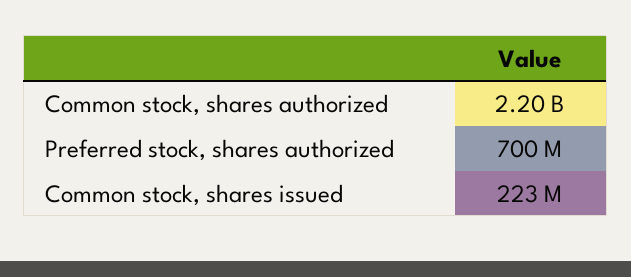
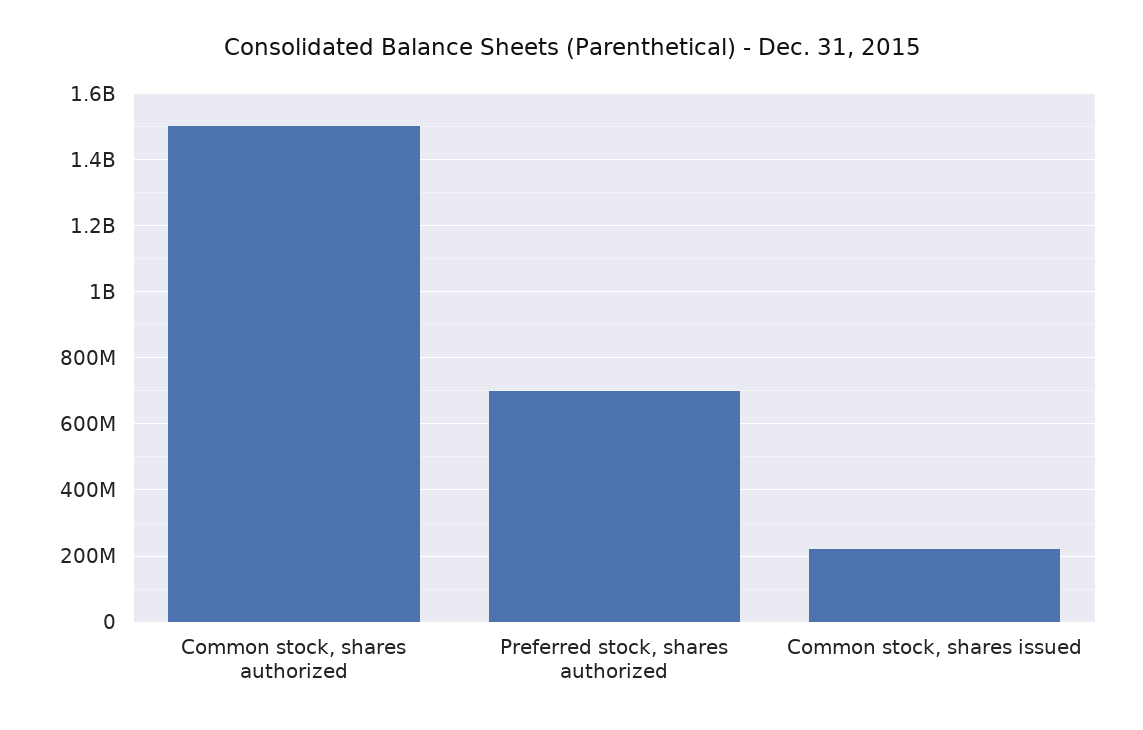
Common stock, shares authorized: 2200000000 -> 1500000000

